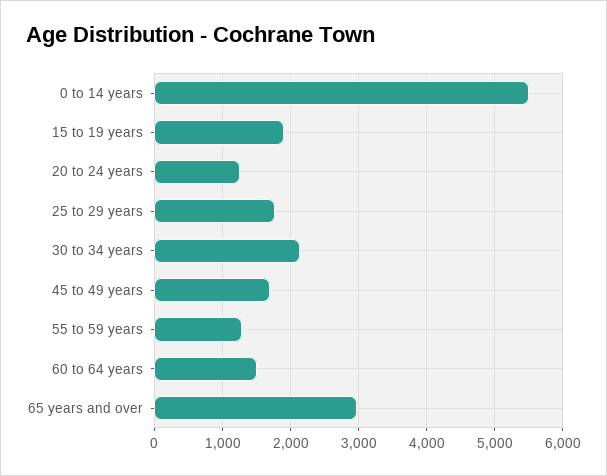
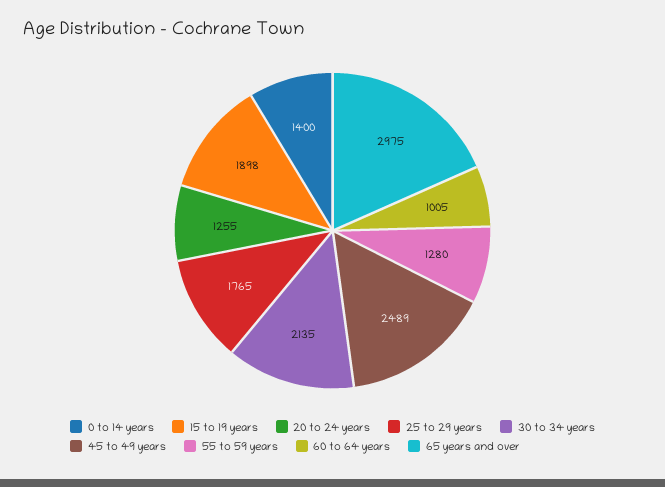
0 to 14 years: 5500 -> 1400
45 to 49 years: 1700 -> 2489
60 to 64 years: 1500 -> 1005

